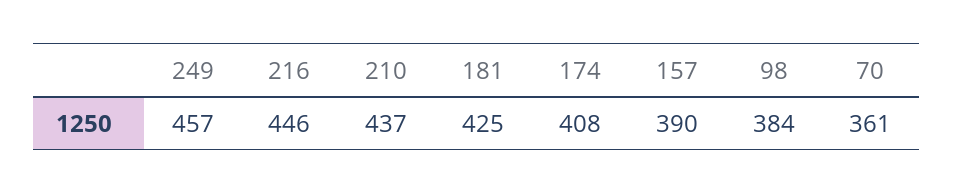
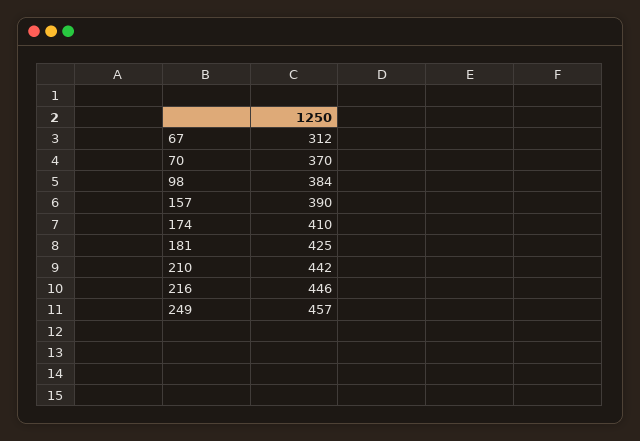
210: 437 -> 442
174: 408 -> 410
70: 361 -> 370
67: none -> 312

